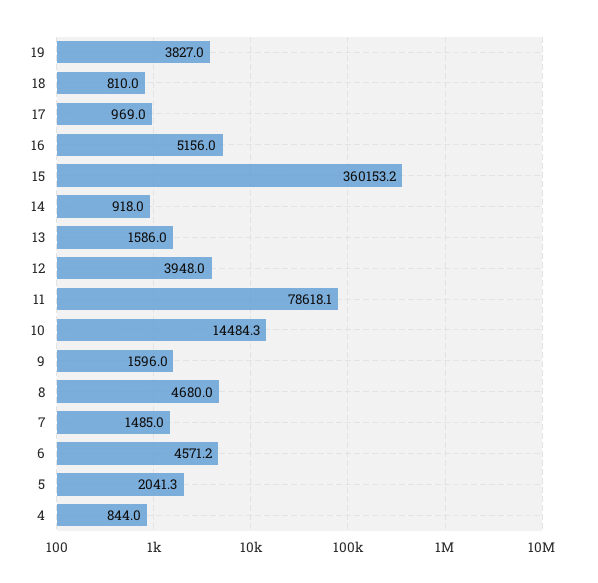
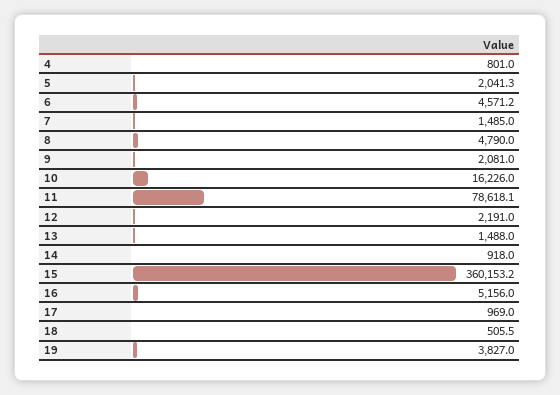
18: 810 -> 505.5
13: 1586 -> 1488
12: 3948 -> 2191
10: 14484.3 -> 16226
9: 1596 -> 2081
8: 4680 -> 4790
4: 844 -> 801

